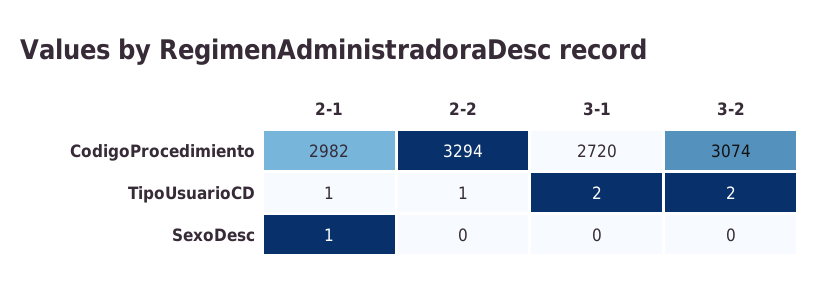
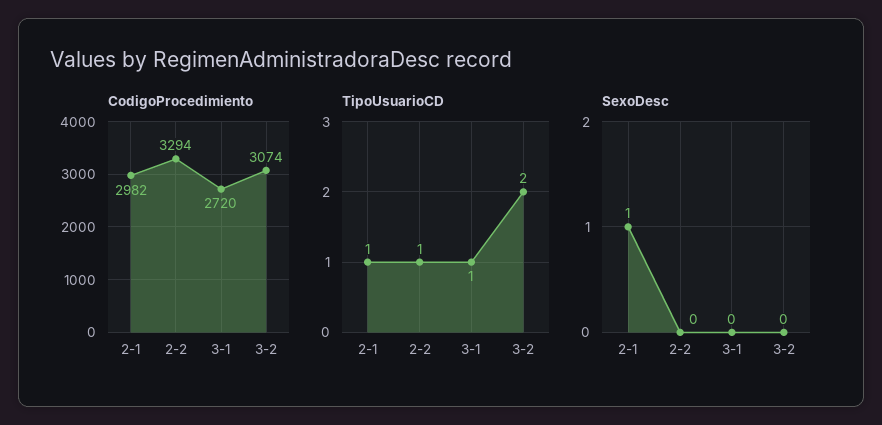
TipoUsuarioCD, 3-1: 2 -> 1

